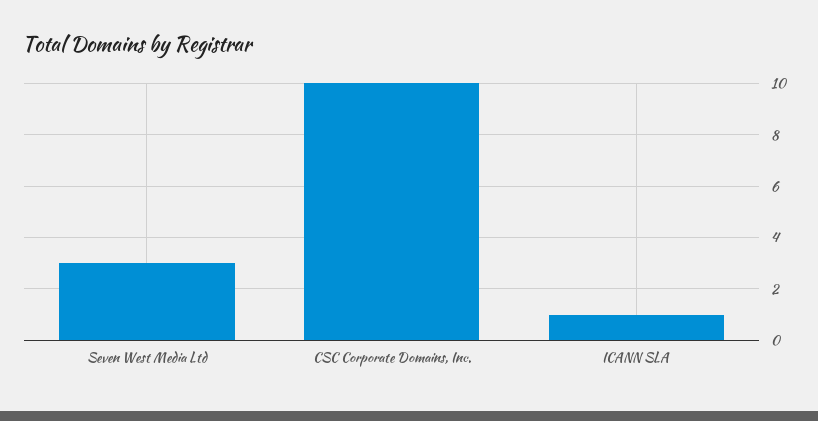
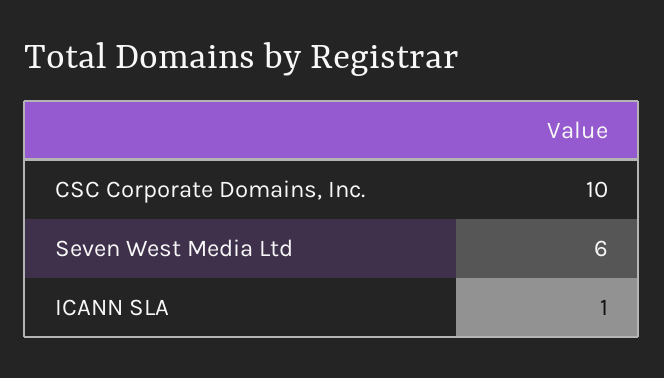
Seven West Media Ltd: 3 -> 6

